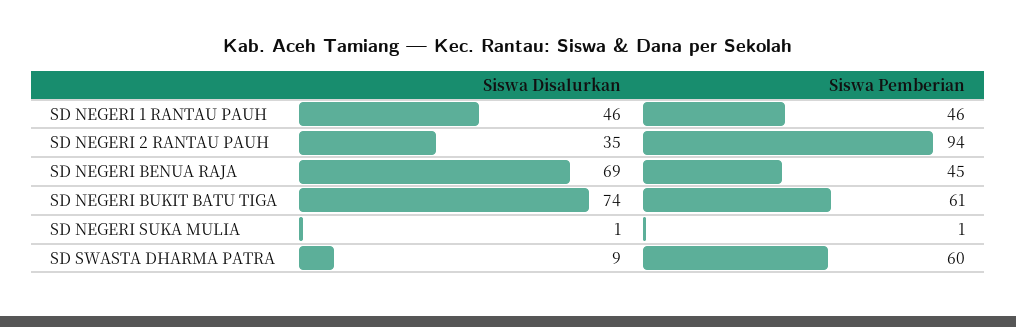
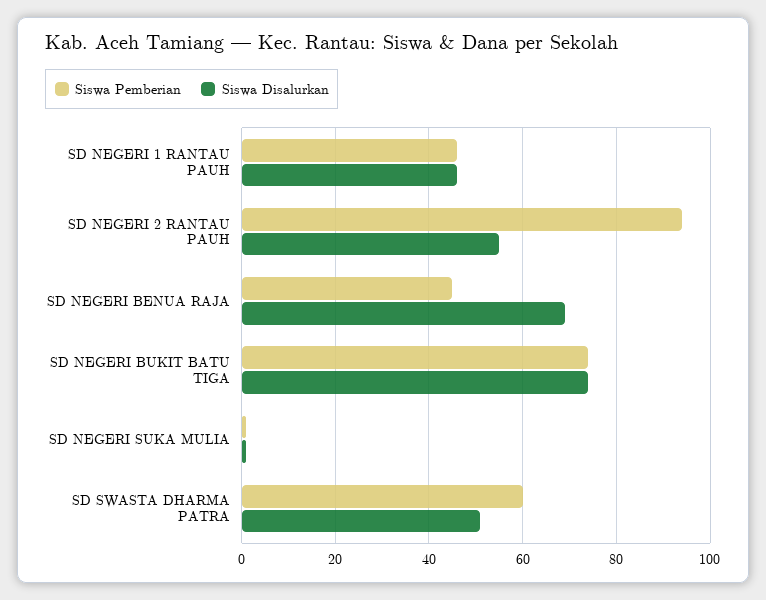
Siswa Disalurkan, SD NEGERI 2 RANTAU PAUH: 35 -> 55
Siswa Pemberian, SD NEGERI BUKIT BATU TIGA: 61 -> 75
Siswa Disalurkan, SD SWASTA DHARMA PATRA: 9 -> 50

